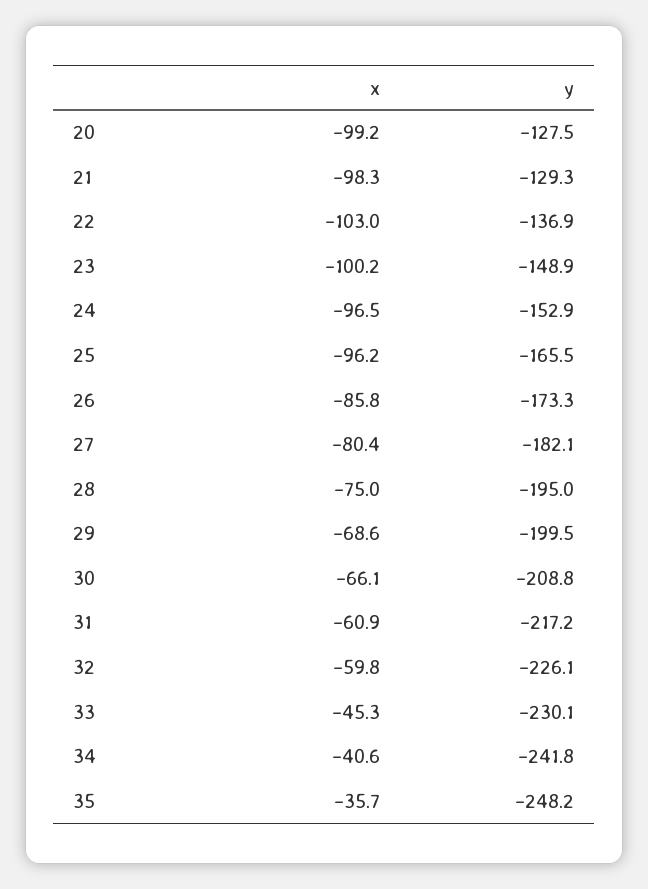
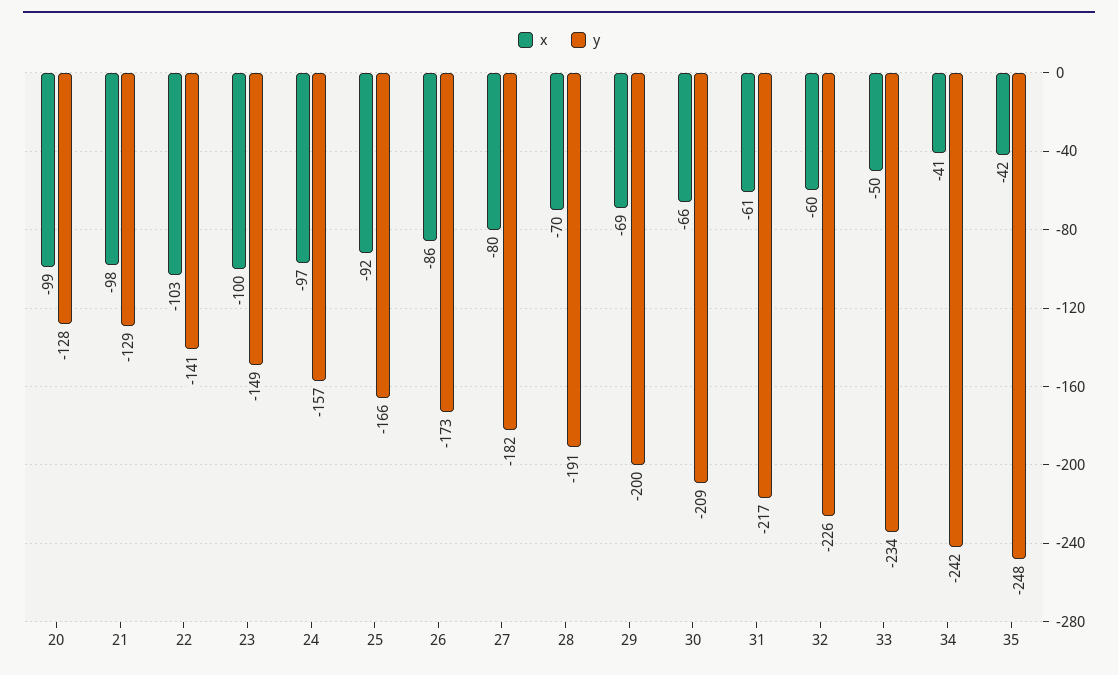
y, 22: -136.9 -> -141
y, 24: -152.9 -> -157
x, 25: -96.2 -> -92
x, 28: -75 -> -70
y, 28: -195 -> -191
x, 33: -45.3 -> -50
y, 33: -230.1 -> -234
x, 35: -35.7 -> -42

